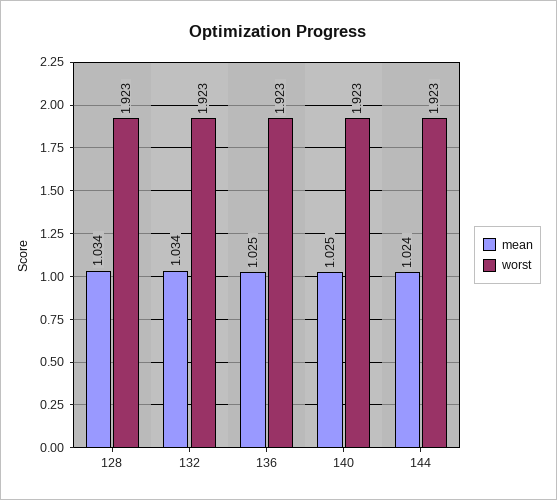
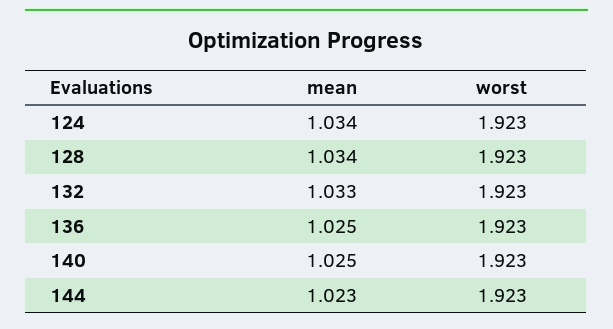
mean, 132: 1.034 -> 1.033
mean, 144: 1.024 -> 1.023
mean, 124: none -> 1.034
worst, 124: none -> 1.923

